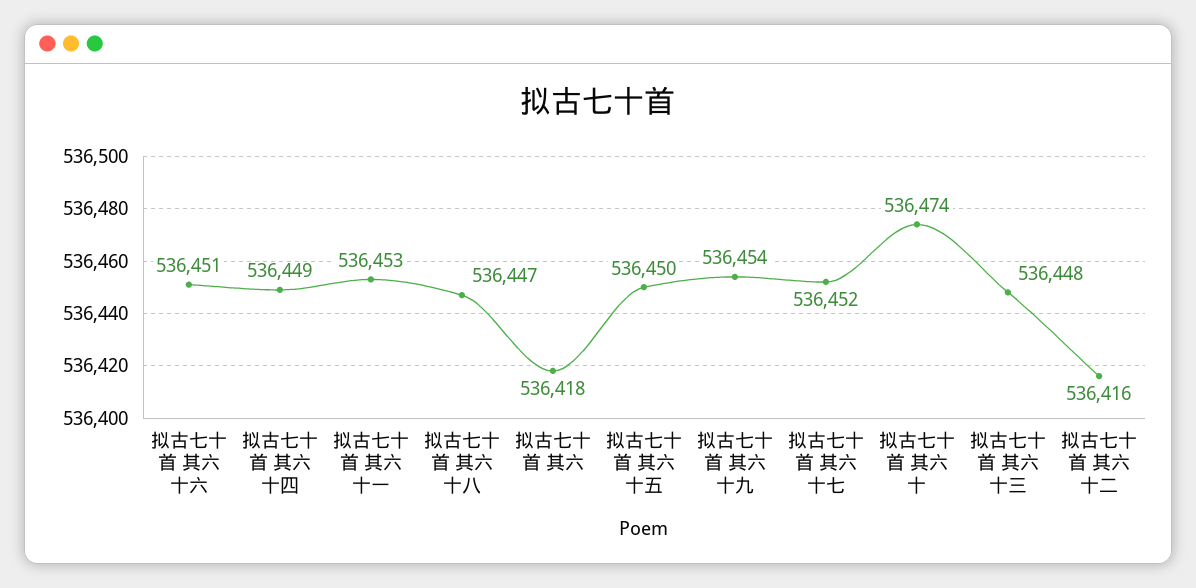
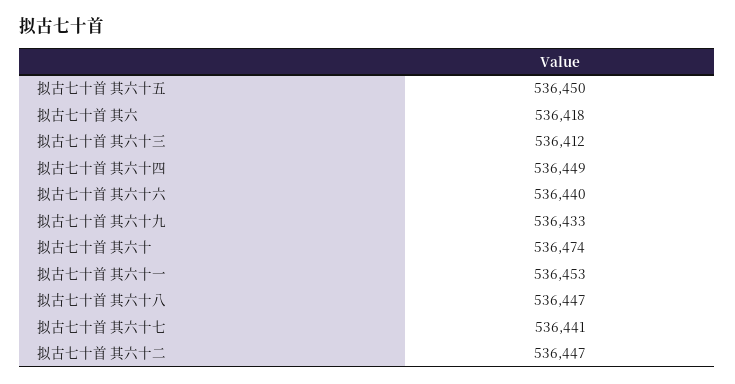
拟古七十首 其六十六: 536451 -> 536440
拟古七十首 其六十九: 536454 -> 536433
拟古七十首 其六十七: 536452 -> 536441
拟古七十首 其六十三: 536448 -> 536412
拟古七十首 其六十二: 536416 -> 536447

